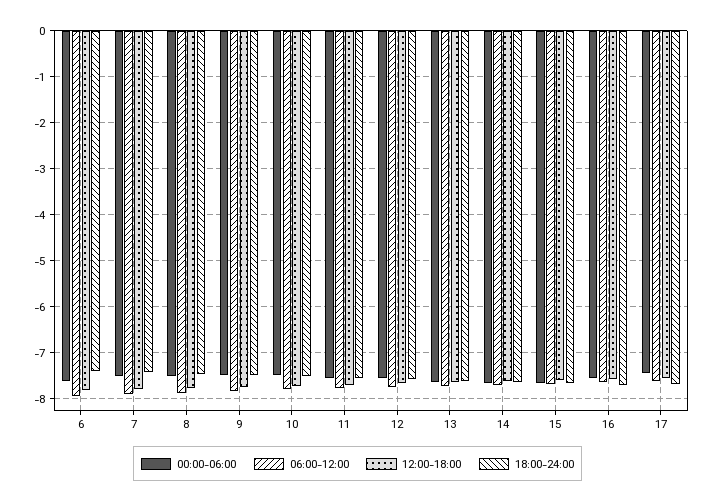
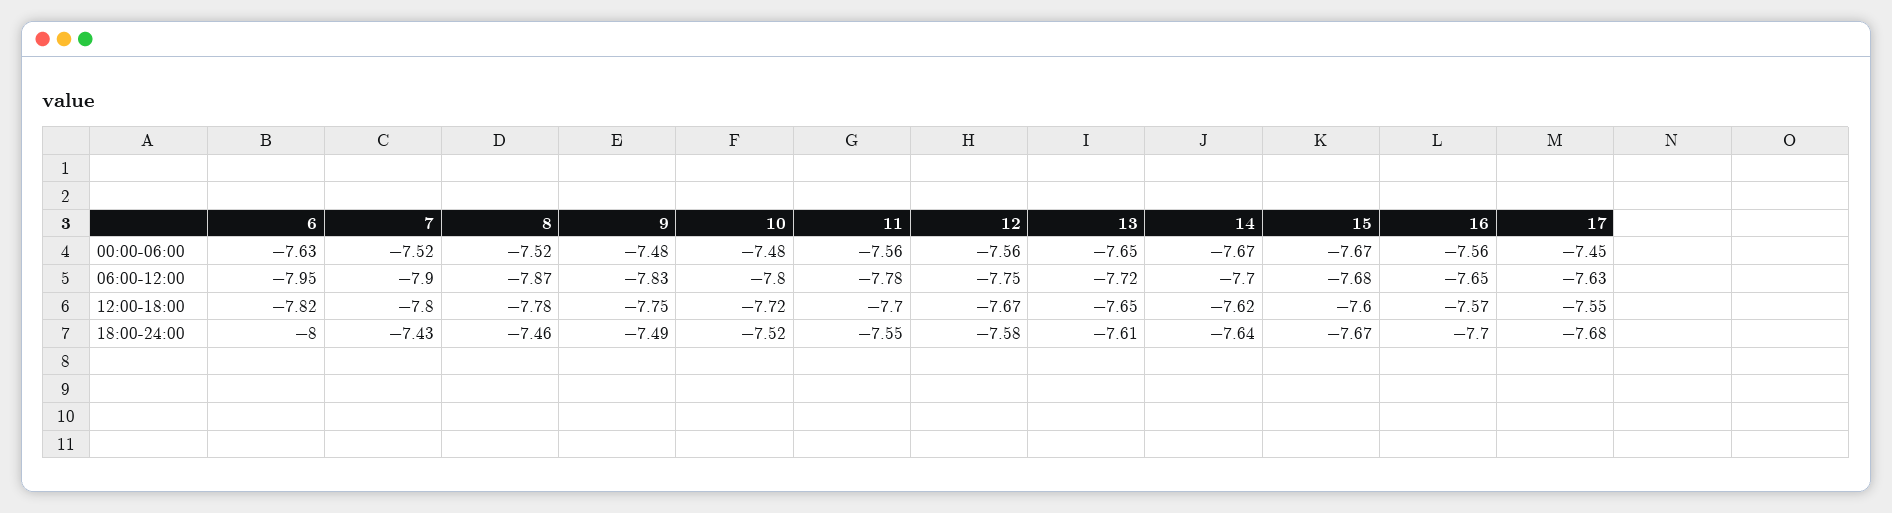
18:00-24:00, 6: -7.4 -> -8

